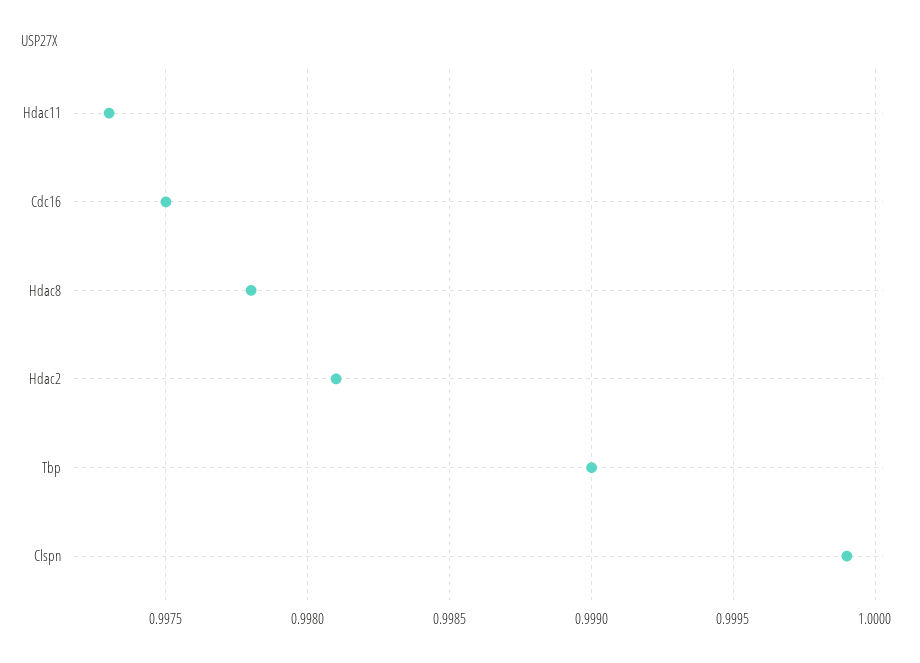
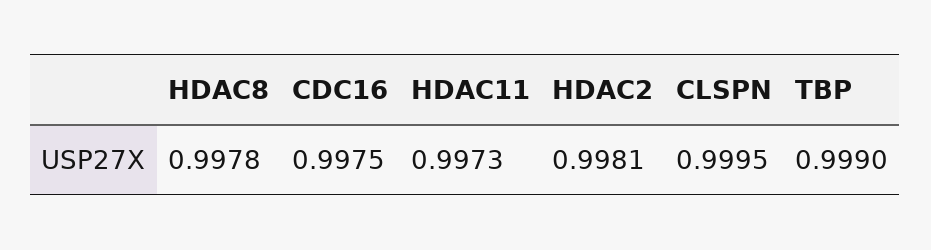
Clspn: 0.9999 -> 0.9995

